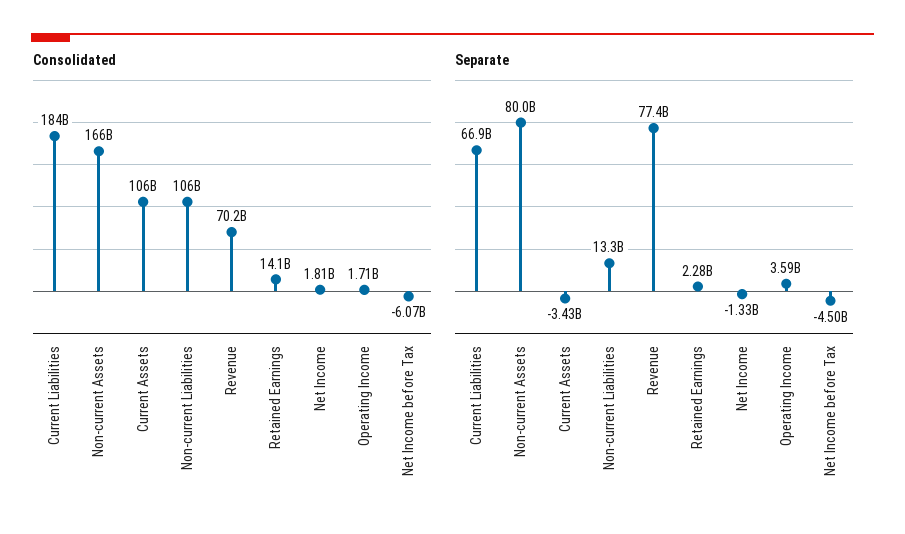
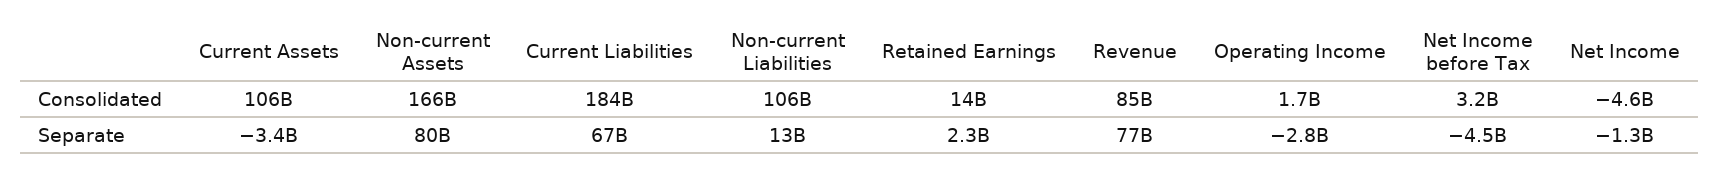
Consolidated, Revenue: 70200000000 -> 85000000000
Consolidated, Net Income: 1810000000 -> -4600000000
Consolidated, Net Income before Tax: -6070000000 -> 3200000000
Separate, Operating Income: 3590000000 -> -2800000000

